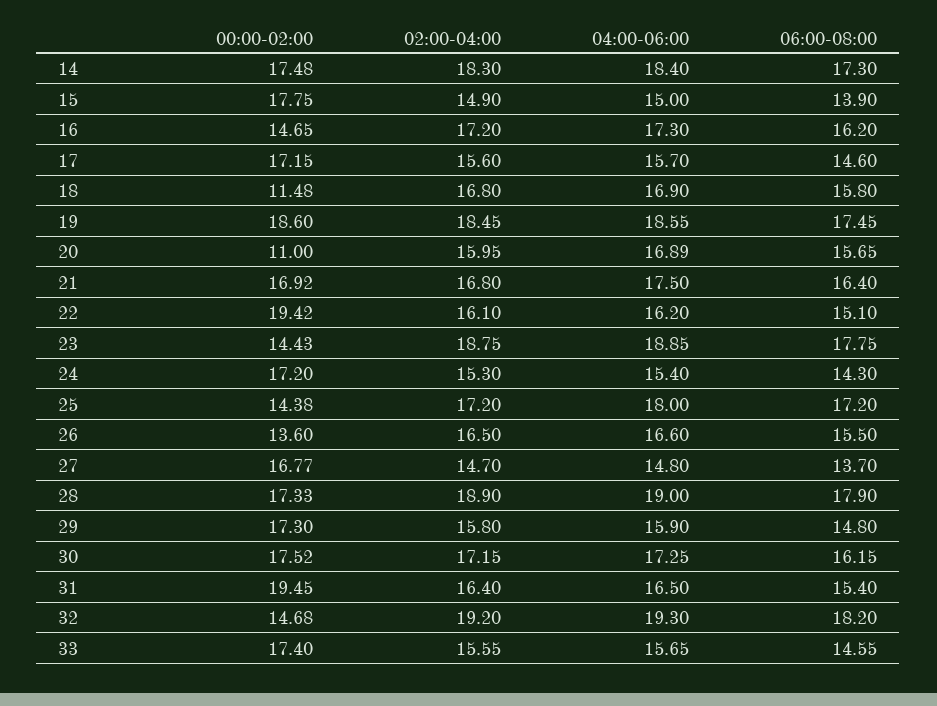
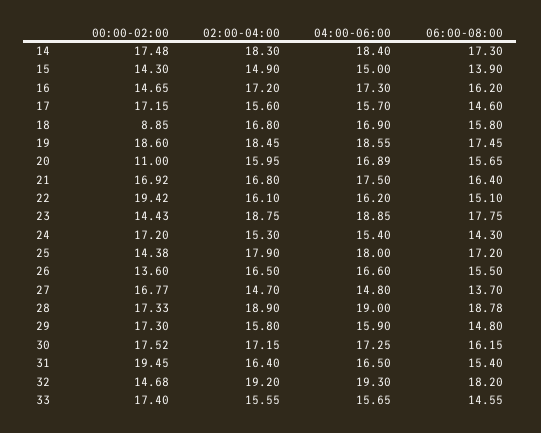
00:00-02:00, 15: 17.75 -> 14.3
00:00-02:00, 18: 11.48 -> 8.85
02:00-04:00, 25: 17.2 -> 17.9
06:00-08:00, 28: 17.9 -> 18.78

